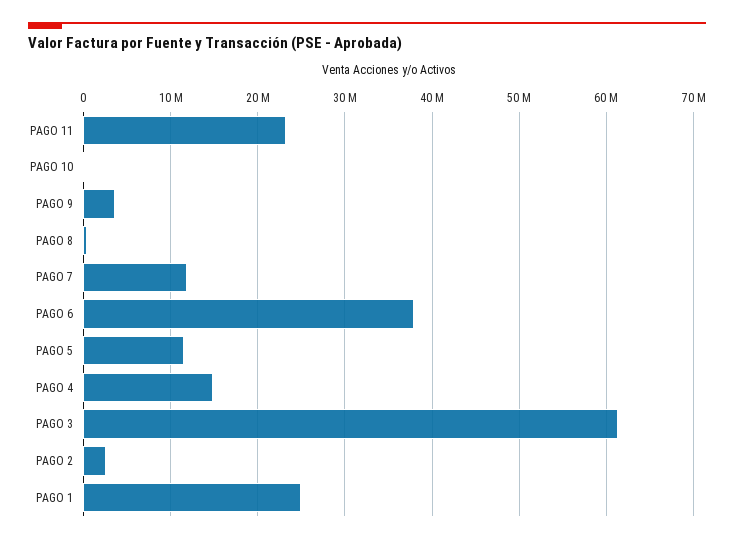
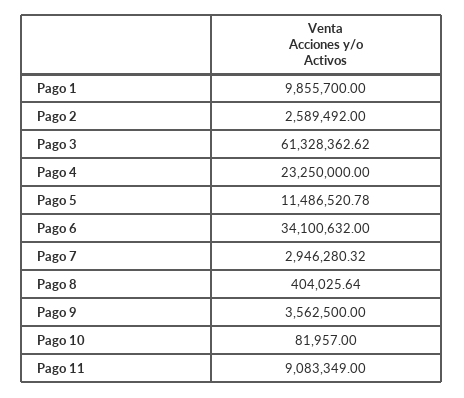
PAGO 11: 23000000 -> 9083349
PAGO 7: 12000000 -> 2946280.32
PAGO 6: 38000000 -> 34100632
PAGO 4: 15000000 -> 23250000
PAGO 1: 25000000 -> 9855700

